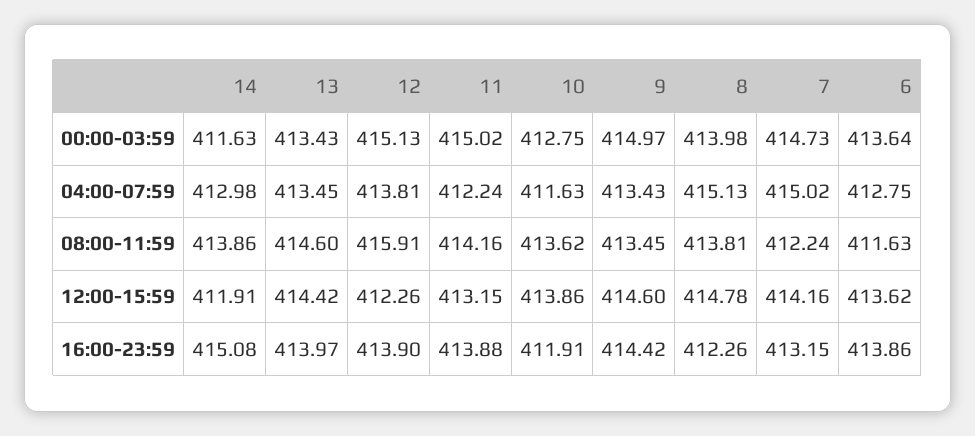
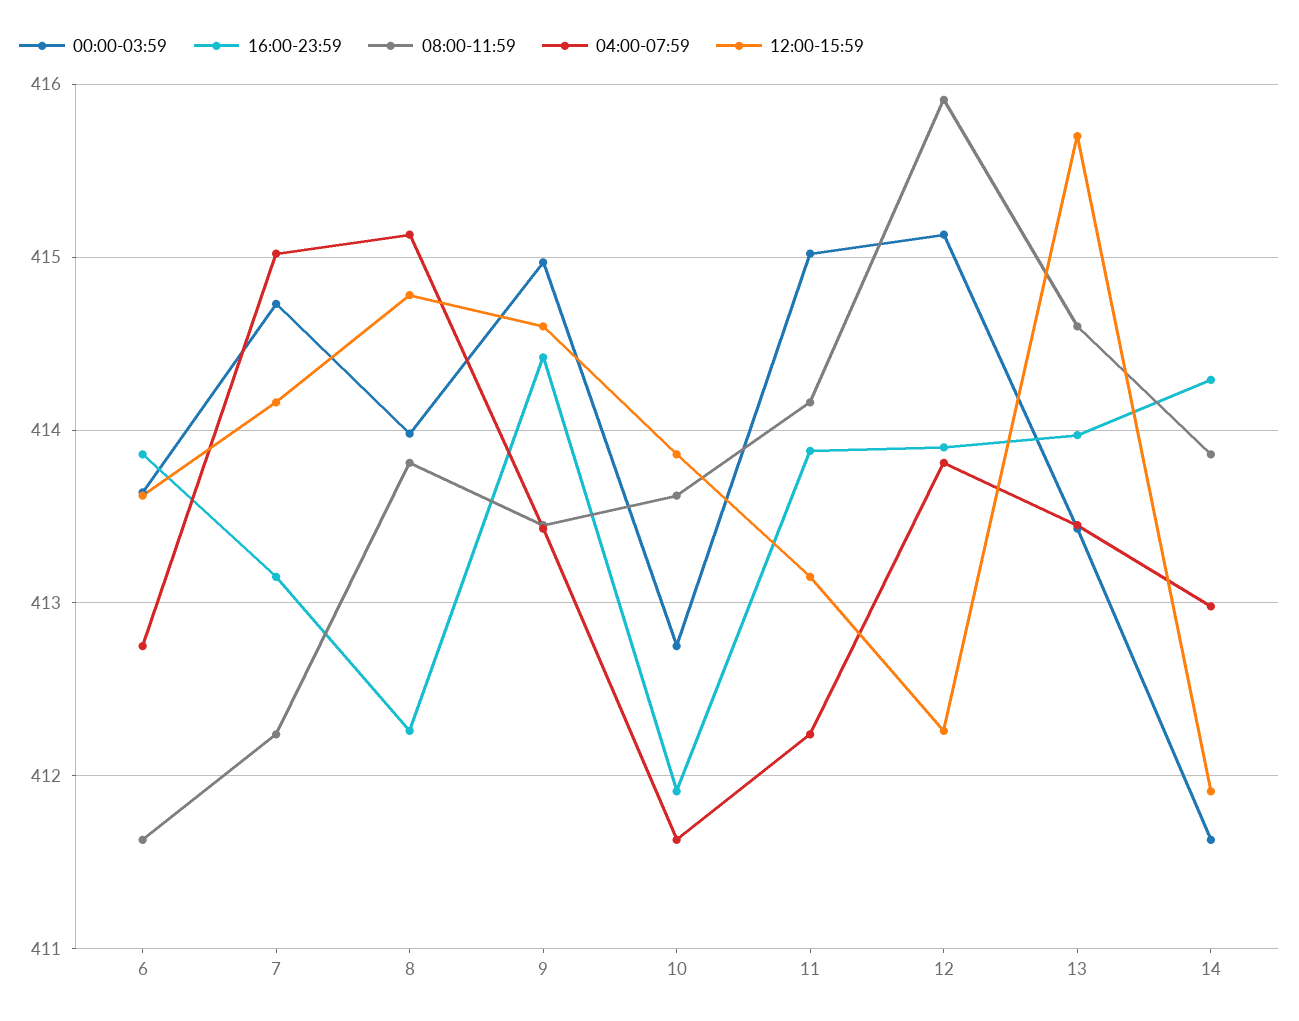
12:00-15:59, 13: 414.42 -> 415.7
16:00-23:59, 14: 415.08 -> 414.3

